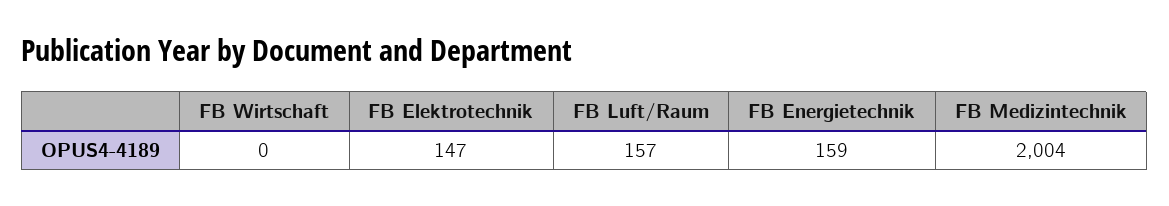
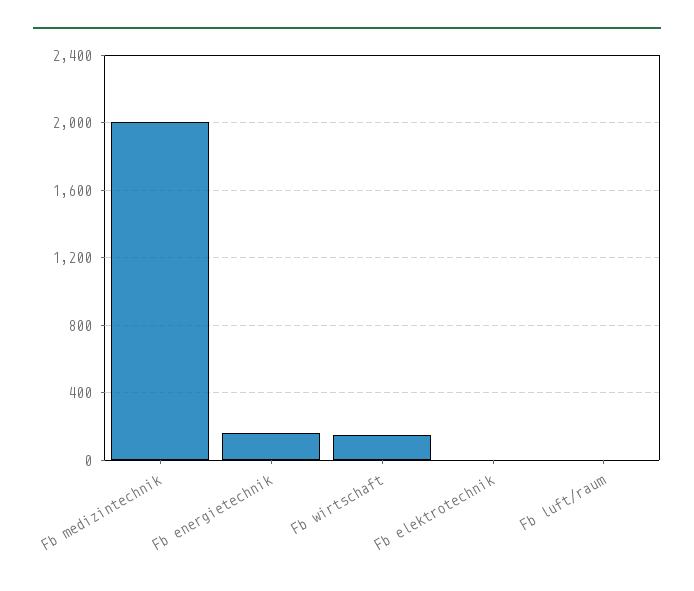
FB Wirtschaft: 0 -> 150
FB Elektrotechnik: 147 -> 0
FB Luft/Raum: 157 -> 0

